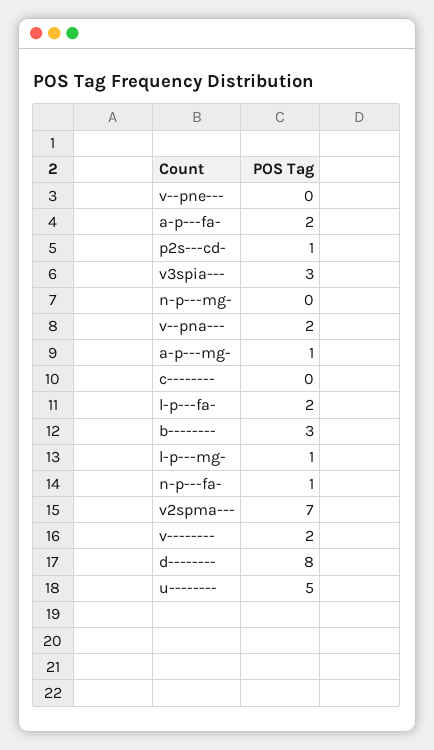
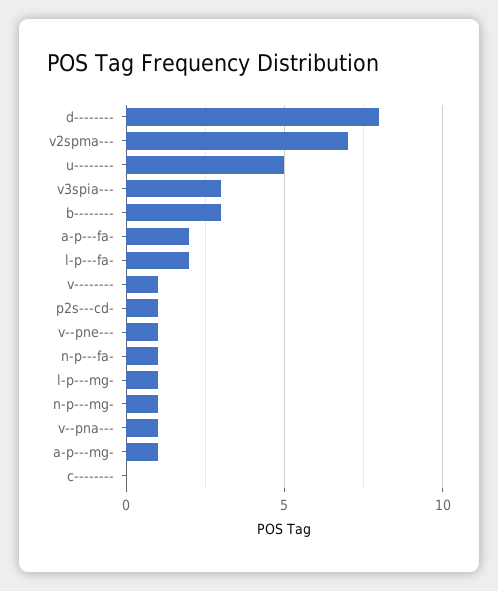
v--pne---: 0 -> 1
n-p---mg-: 0 -> 1
v--pna---: 2 -> 1
v--------: 2 -> 1

